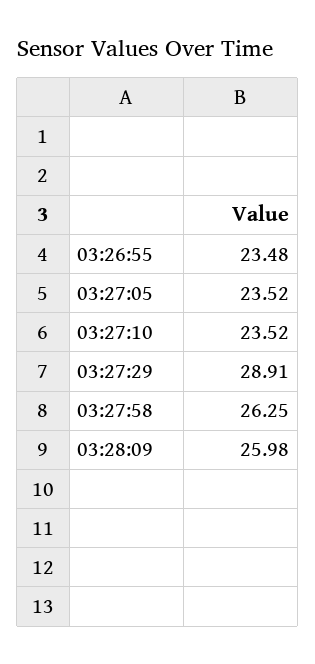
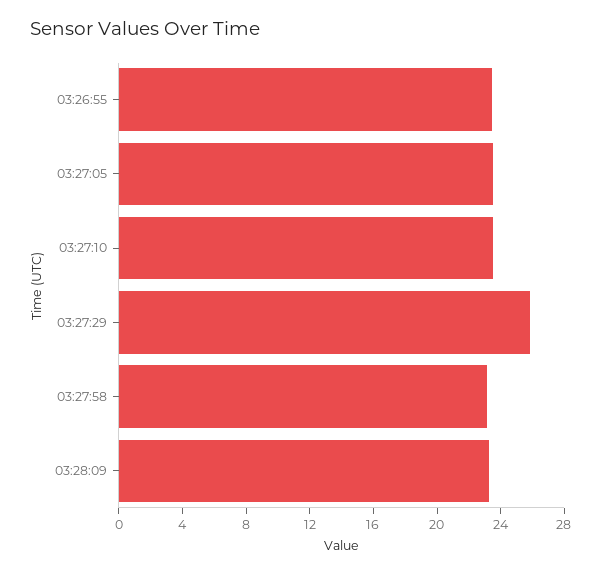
03:27:29: 28.91 -> 26
03:27:58: 26.25 -> 23
03:28:09: 25.98 -> 23

